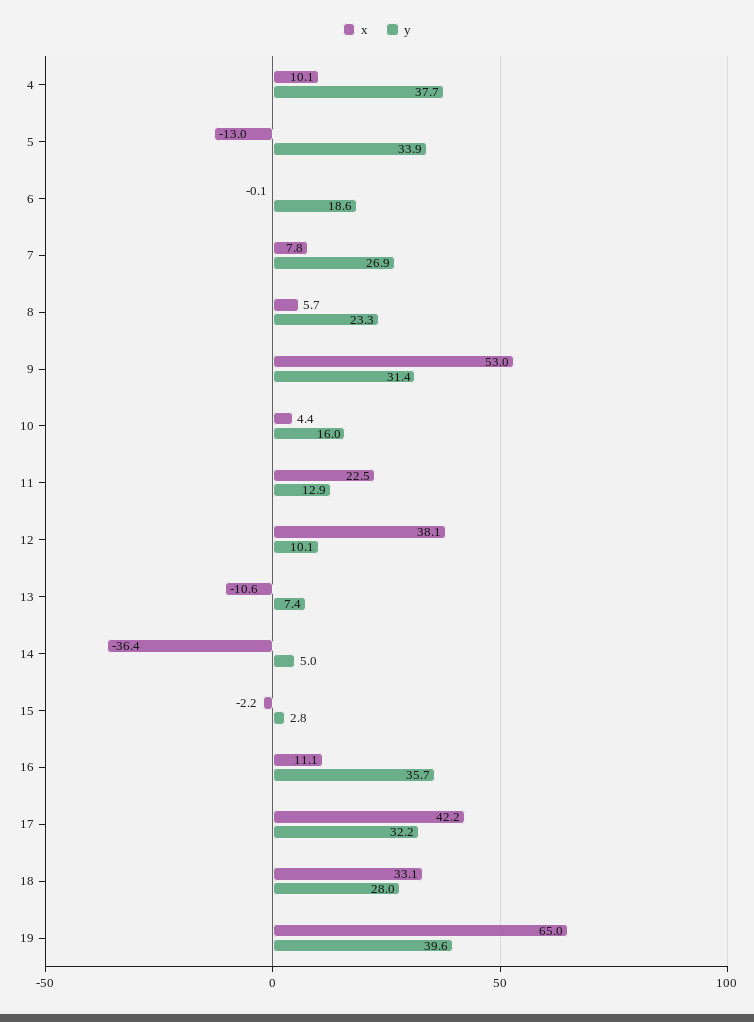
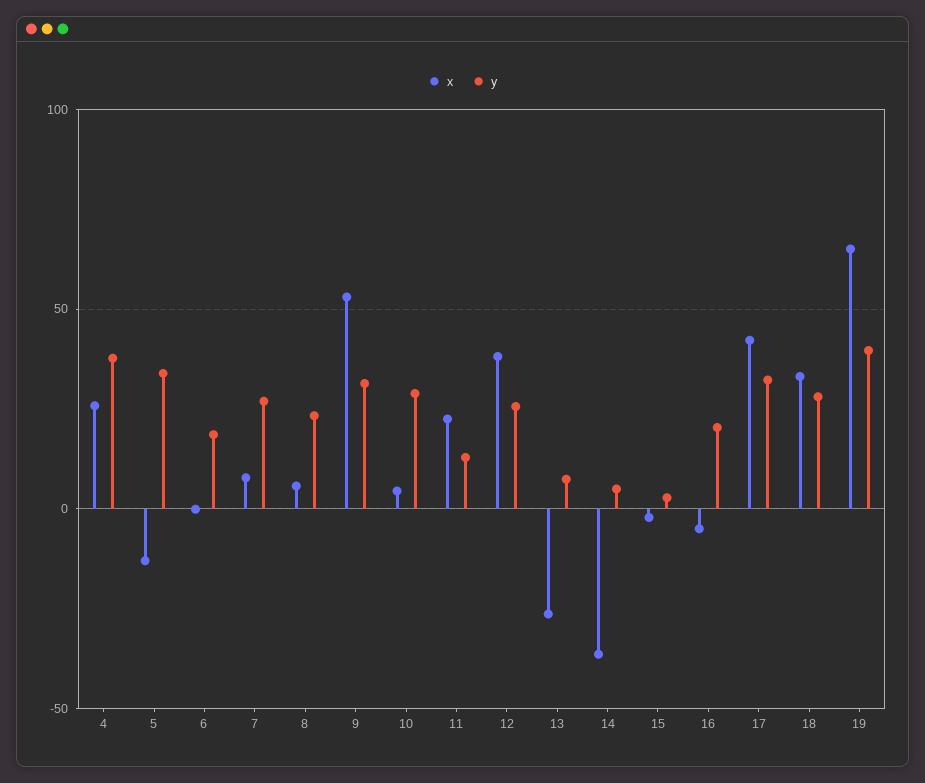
x, 4: 10.1 -> 25
y, 10: 16 -> 30
y, 12: 10.1 -> 25
x, 13: -10.6 -> -25
x, 16: 11.1 -> -5
y, 16: 35.7 -> 20

